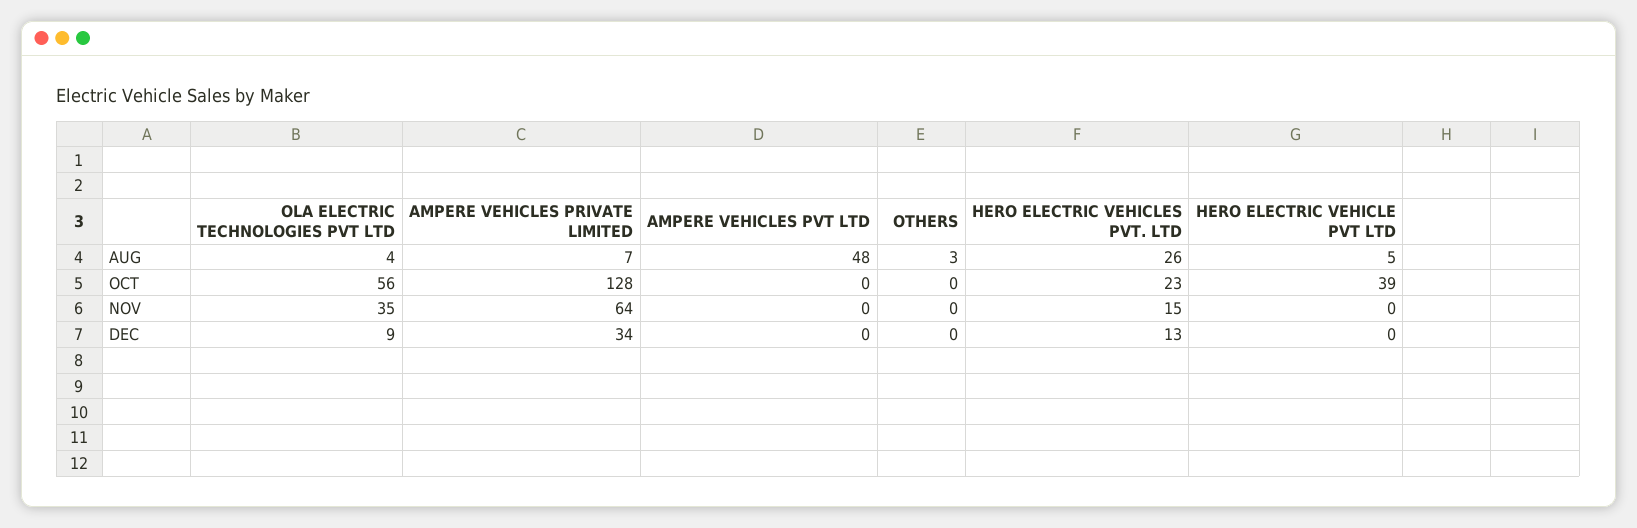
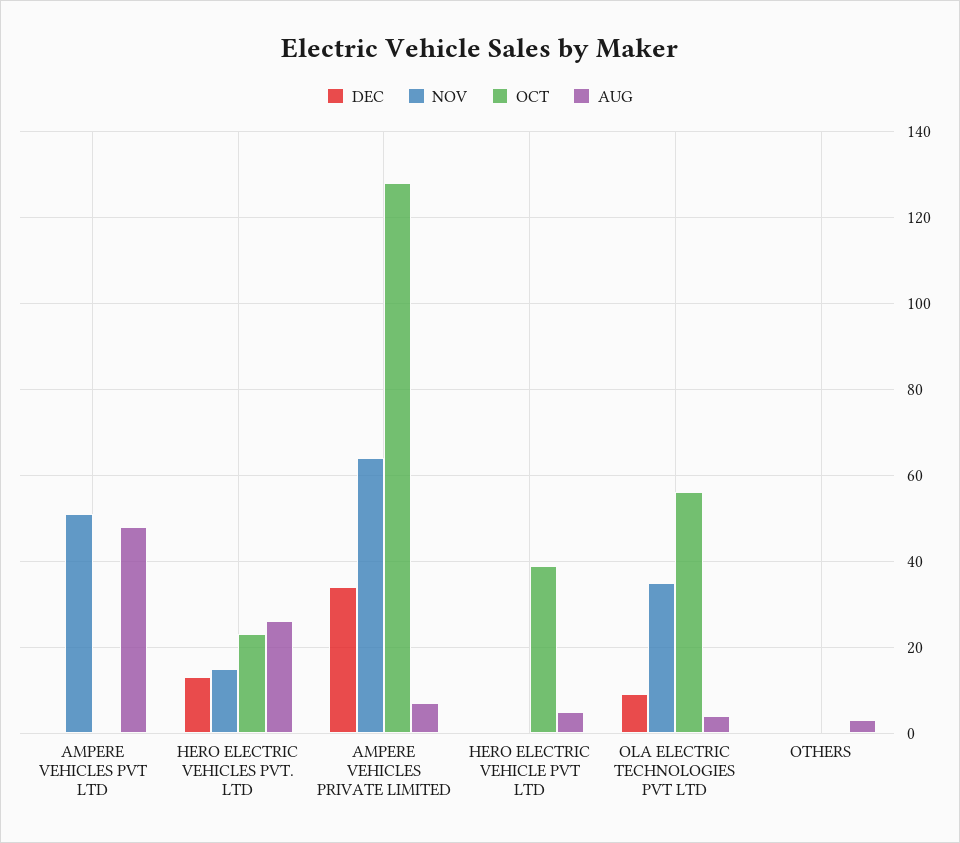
NOV, AMPERE VEHICLES PVT LTD: 0 -> 50

